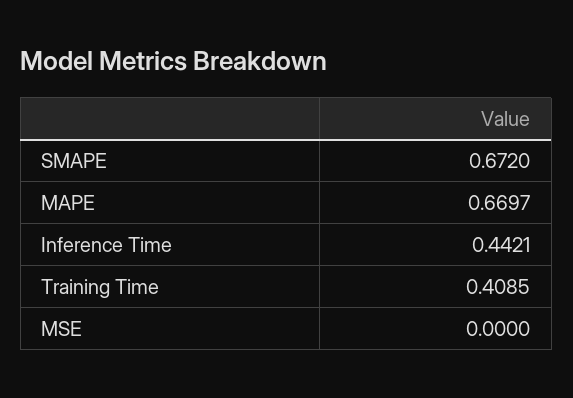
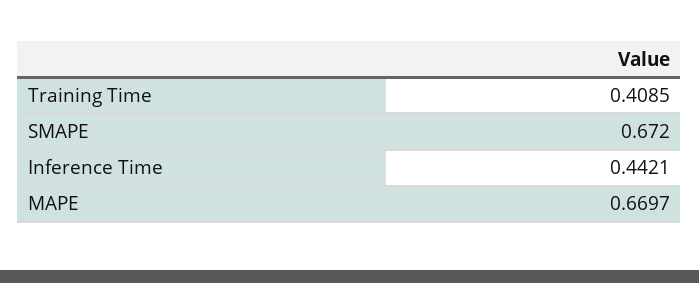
MSE: 0 -> none

